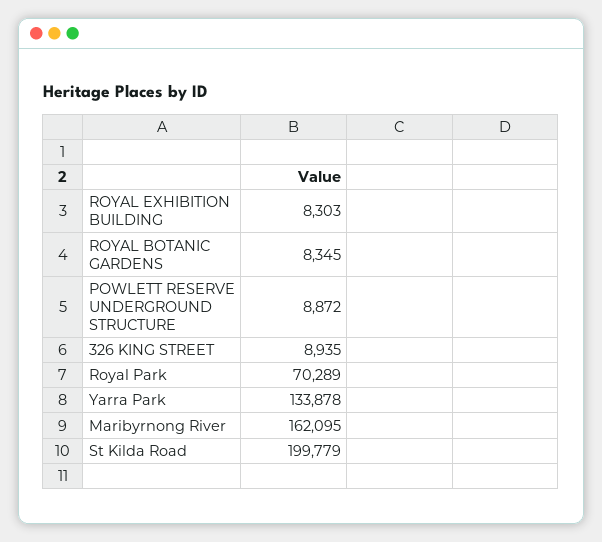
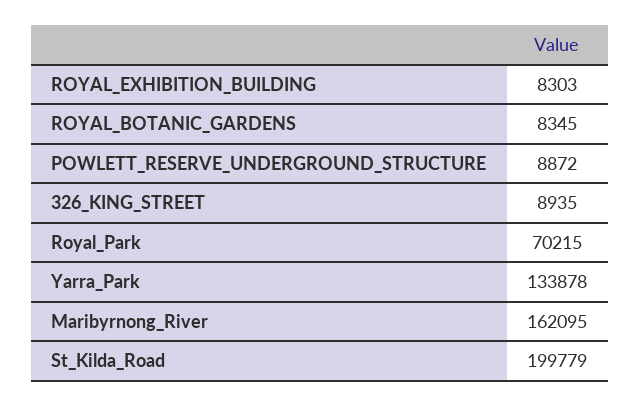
Royal Park: 70289 -> 70215

